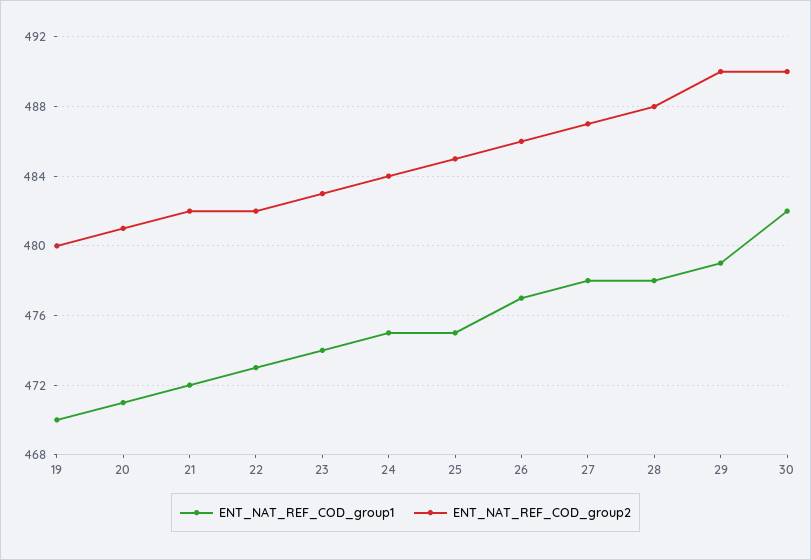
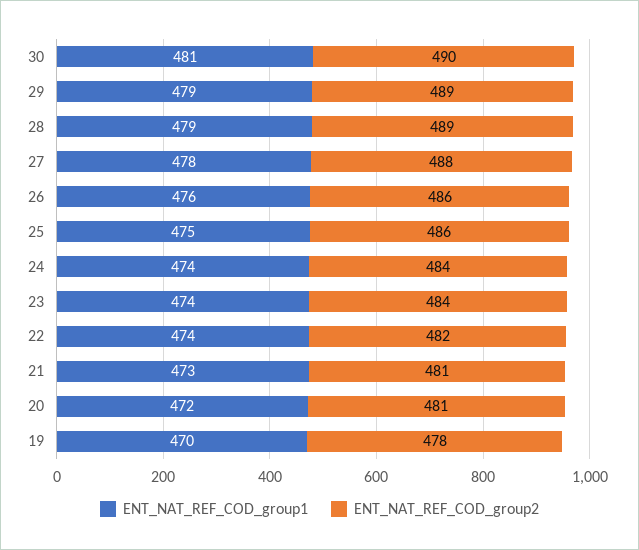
ENT_NAT_REF_COD_group2, 19: 480 -> 478
ENT_NAT_REF_COD_group1, 20: 471 -> 472
ENT_NAT_REF_COD_group1, 21: 472 -> 473
ENT_NAT_REF_COD_group2, 21: 482 -> 481
ENT_NAT_REF_COD_group1, 22: 473 -> 474
ENT_NAT_REF_COD_group2, 23: 483 -> 484
ENT_NAT_REF_COD_group1, 24: 475 -> 474
ENT_NAT_REF_COD_group2, 25: 485 -> 486
ENT_NAT_REF_COD_group1, 26: 477 -> 476
ENT_NAT_REF_COD_group2, 27: 487 -> 488
ENT_NAT_REF_COD_group1, 28: 478 -> 479
ENT_NAT_REF_COD_group2, 28: 488 -> 489
ENT_NAT_REF_COD_group2, 29: 490 -> 489
ENT_NAT_REF_COD_group1, 30: 482 -> 481

